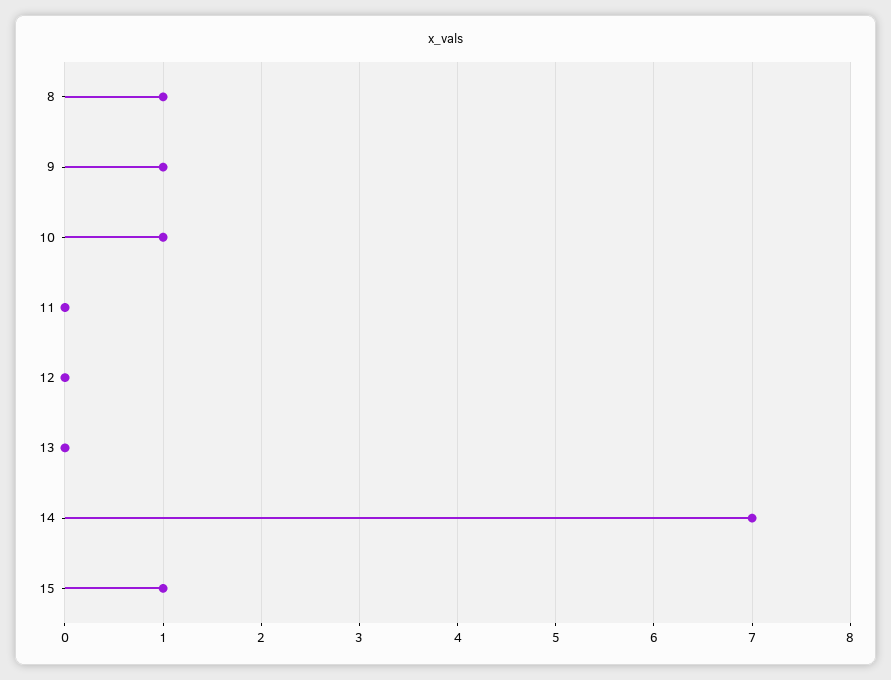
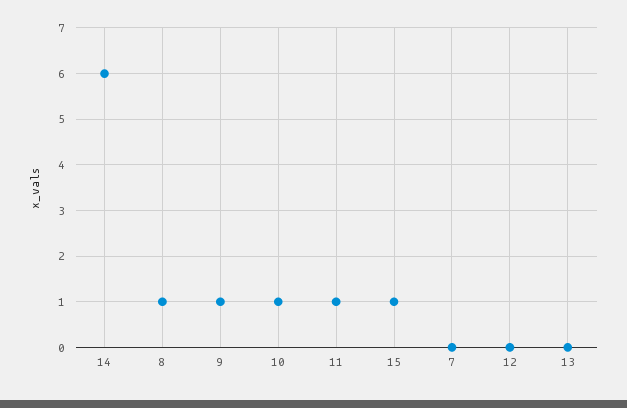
11: 0 -> 1
14: 7 -> 6
7: none -> 0

